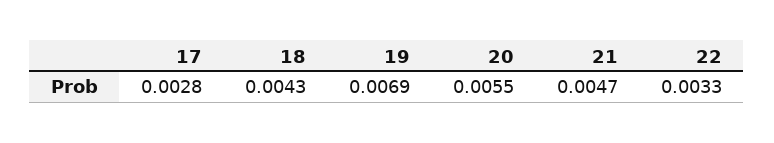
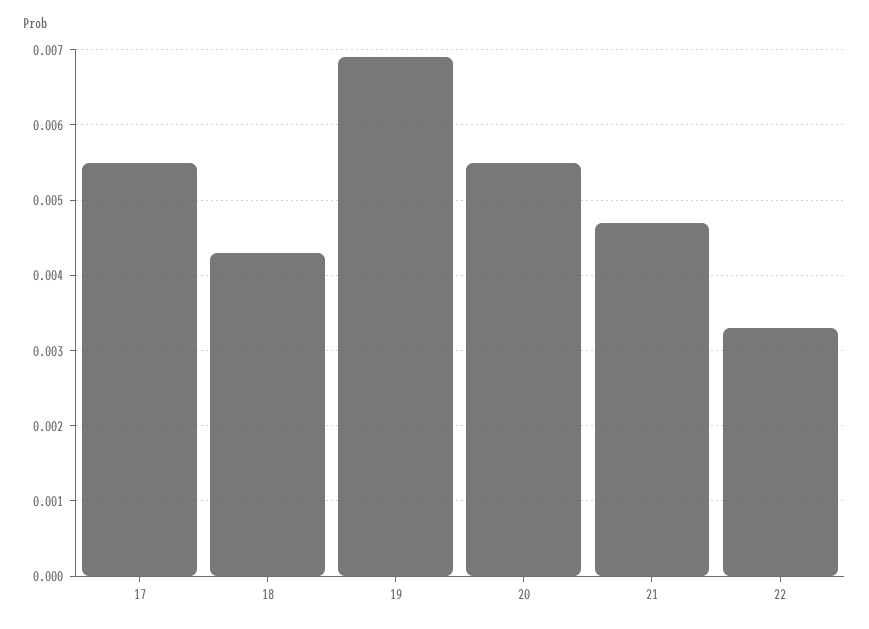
17: 0.0028 -> 0.0055

